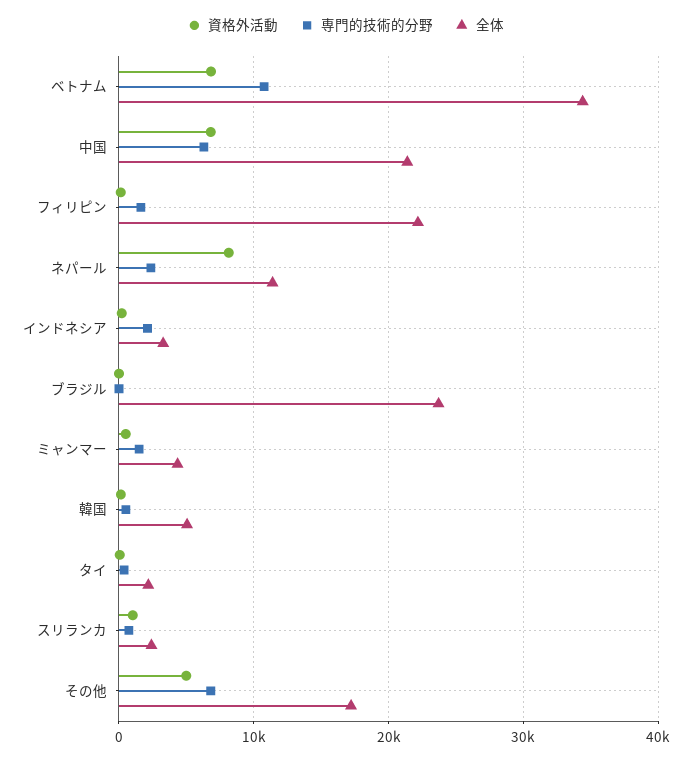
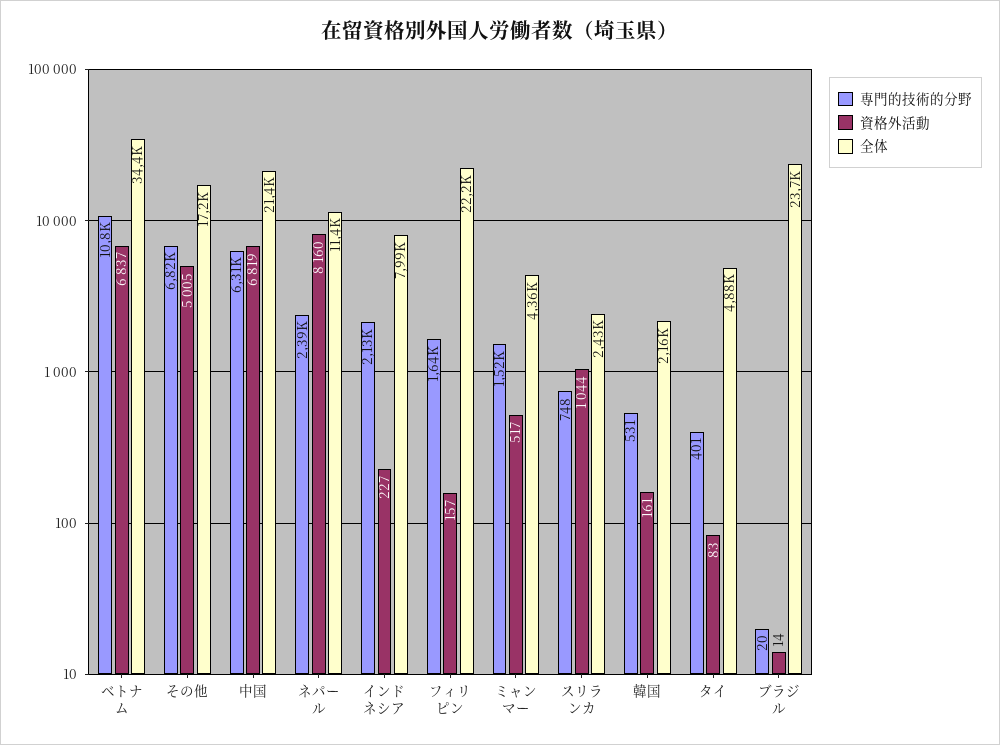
全体, インドネシア: 3000 -> 7990
全体, 韓国: 5000 -> 2160
全体, タイ: 2000 -> 4880

